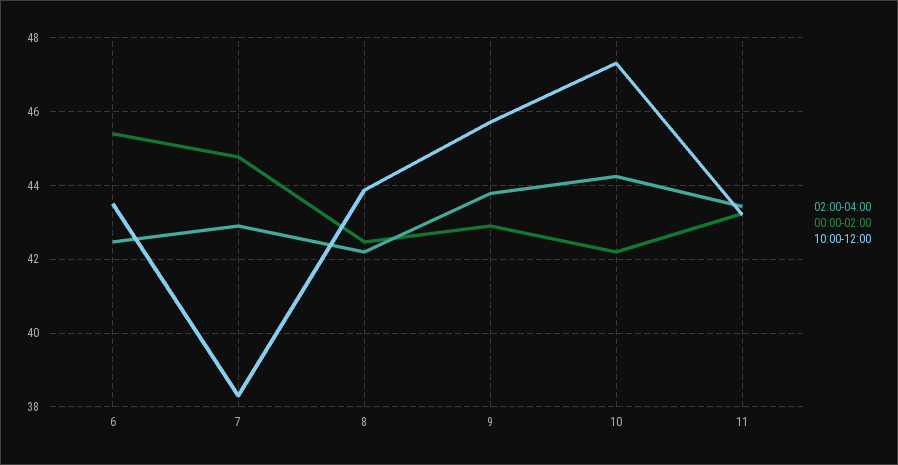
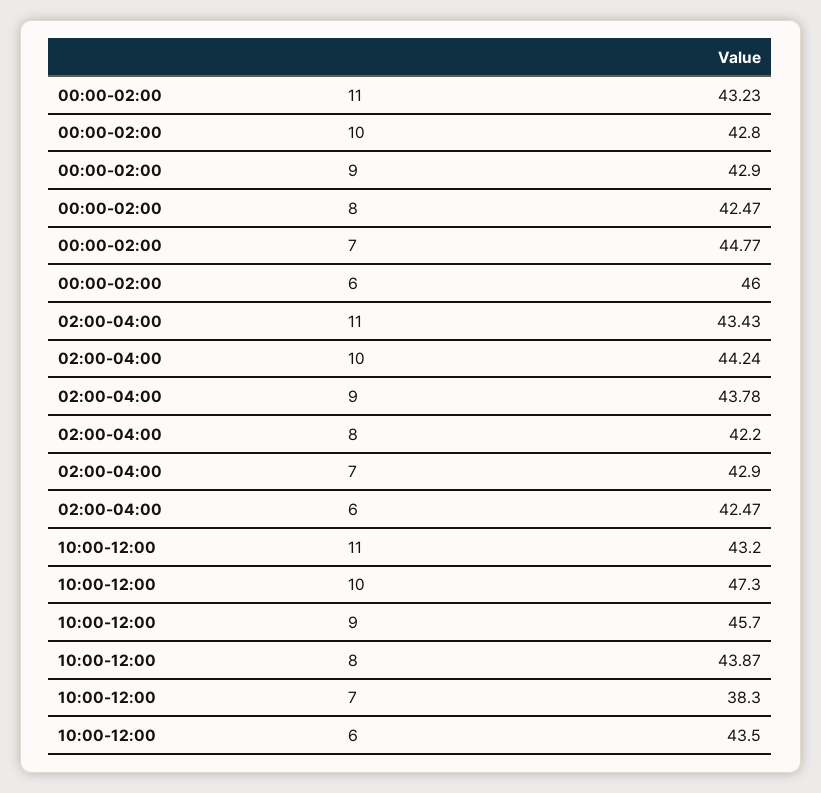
00:00-02:00, 6: 45.4 -> 46
00:00-02:00, 10: 42.2 -> 42.8

